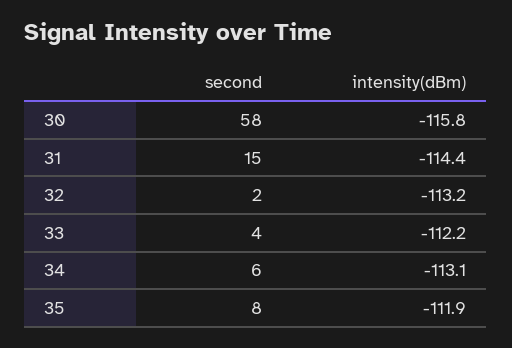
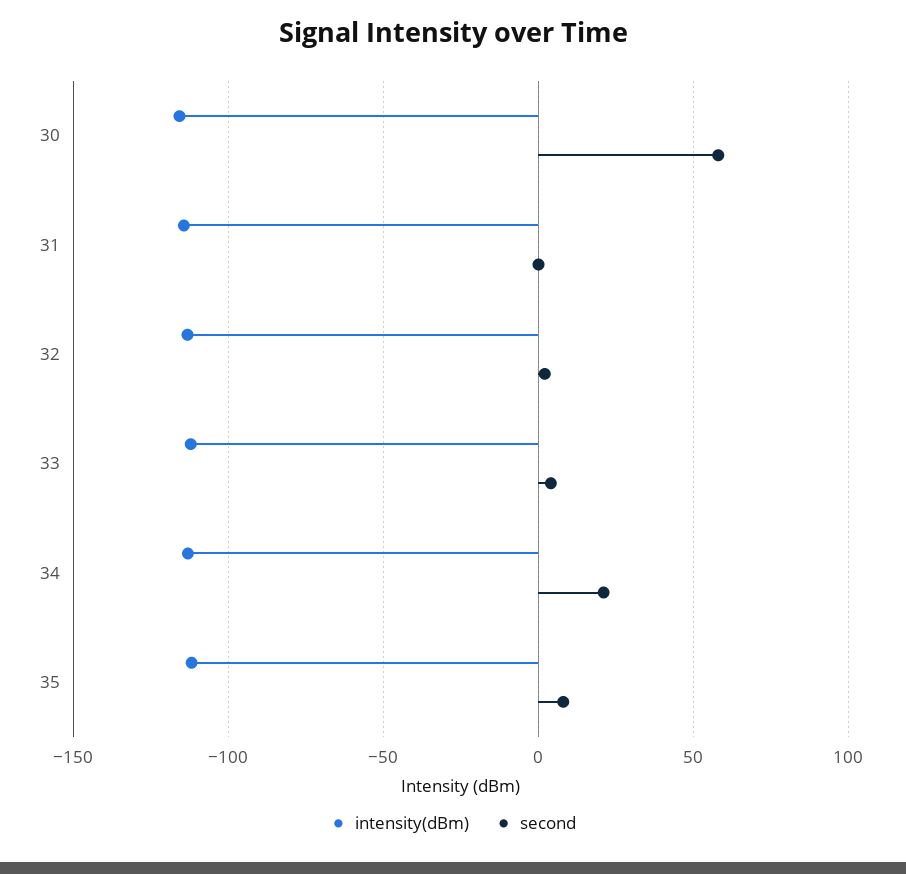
second, 31: 15 -> 0
second, 34: 6 -> 20

